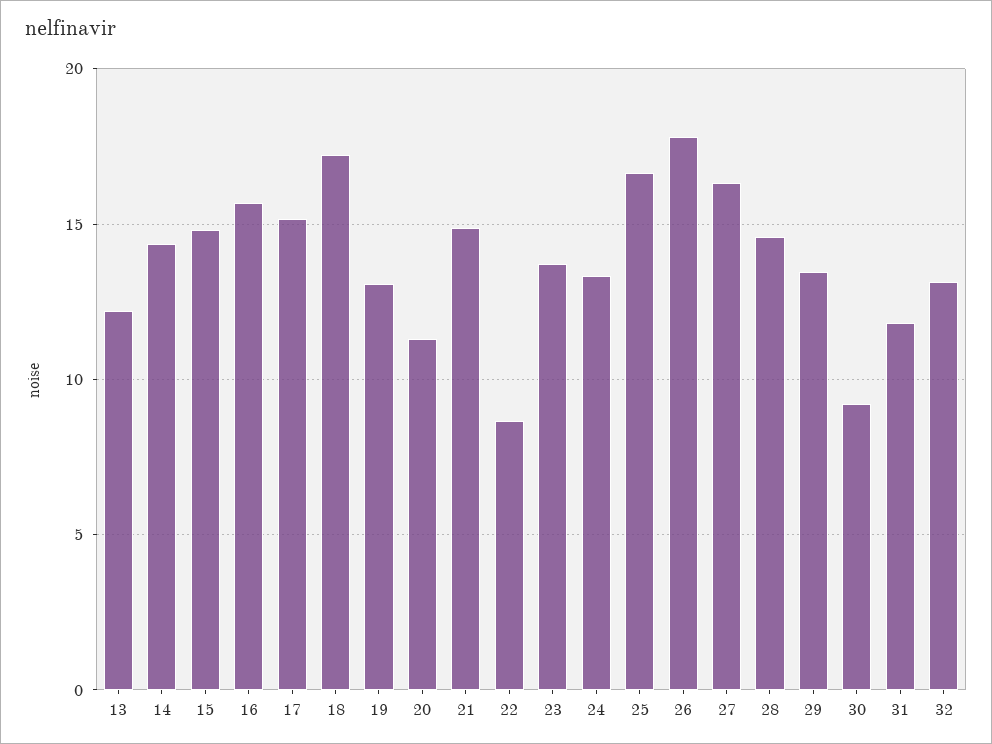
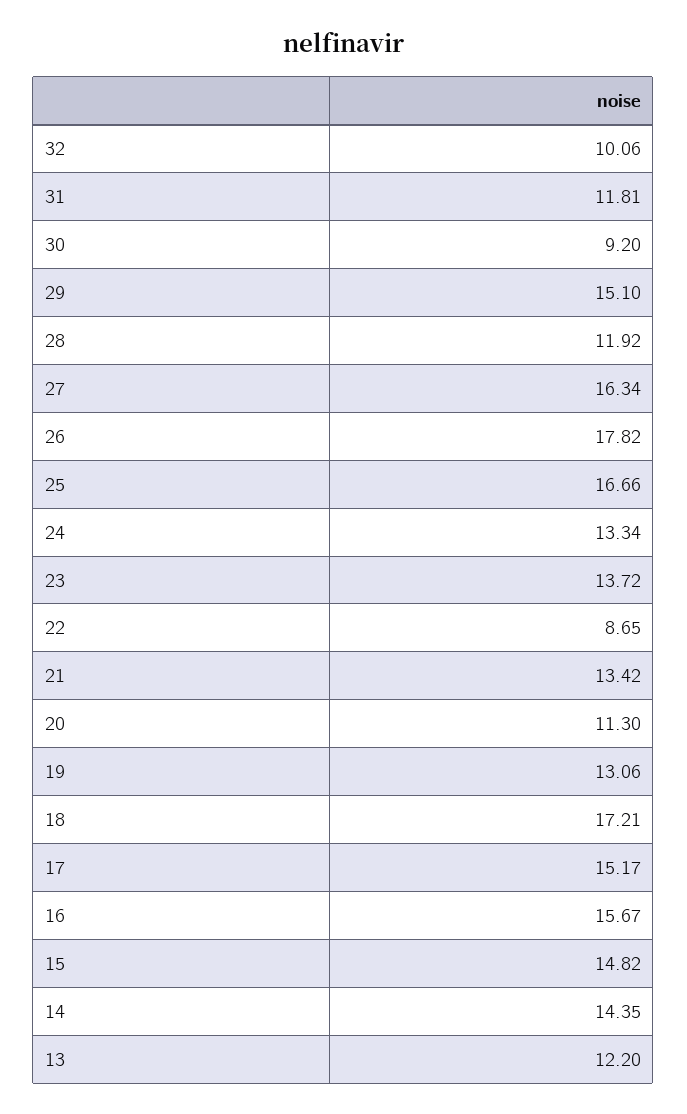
21: 15 -> 13.42
28: 14.5 -> 11.92
29: 13.5 -> 15.1
32: 13 -> 10.06

